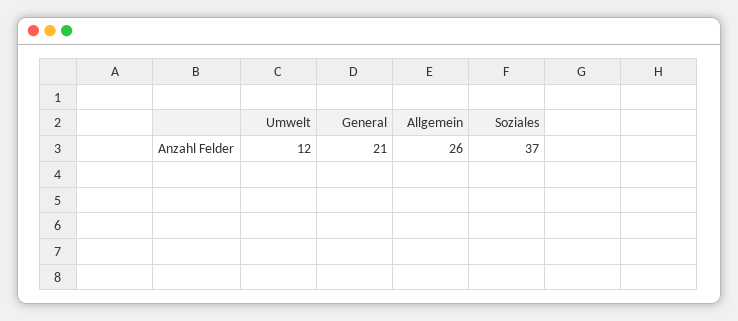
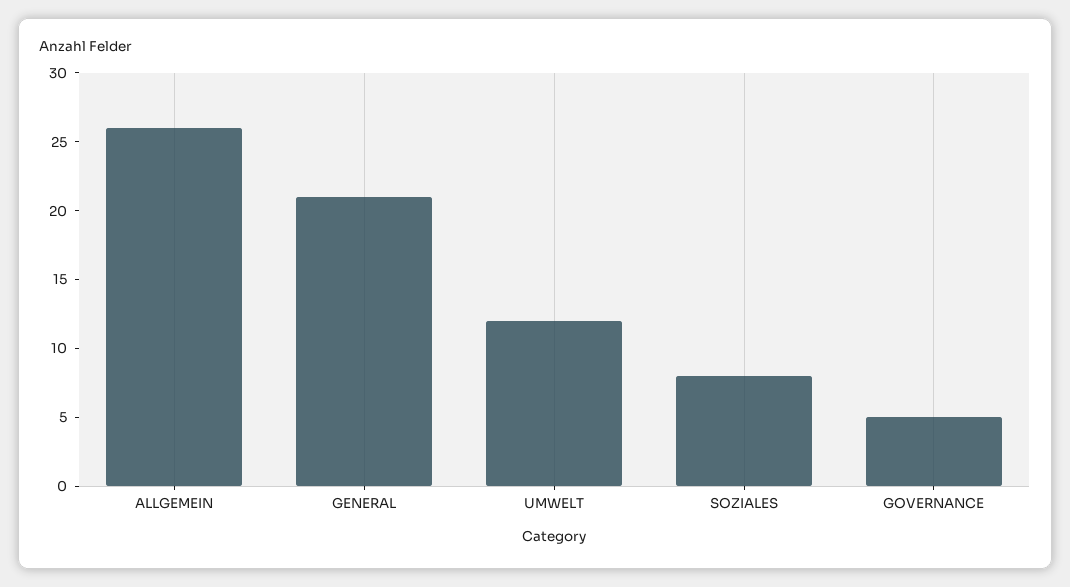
Soziales: 37 -> 8
GOVERNANCE: none -> 5

